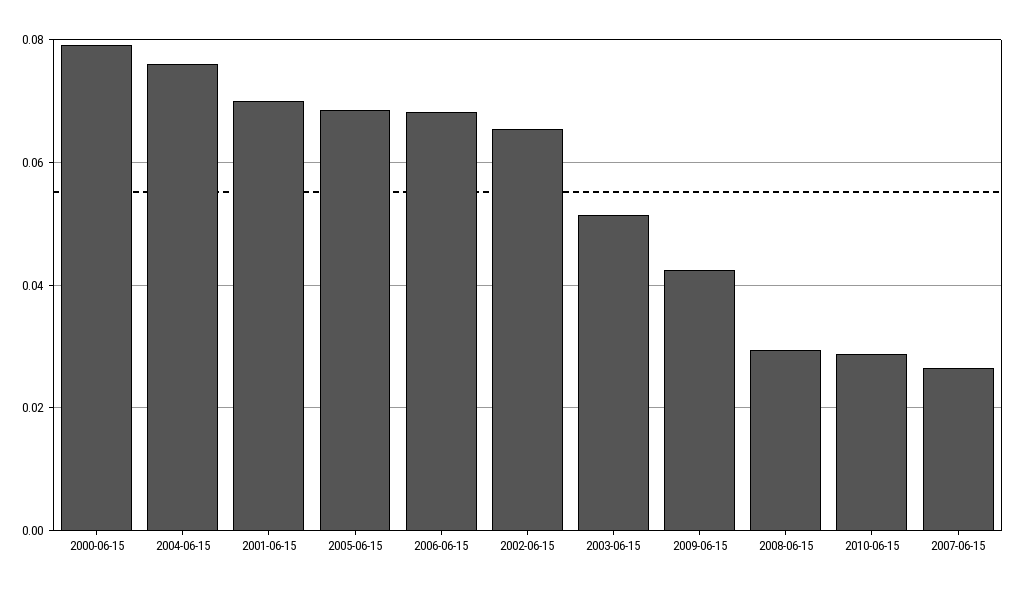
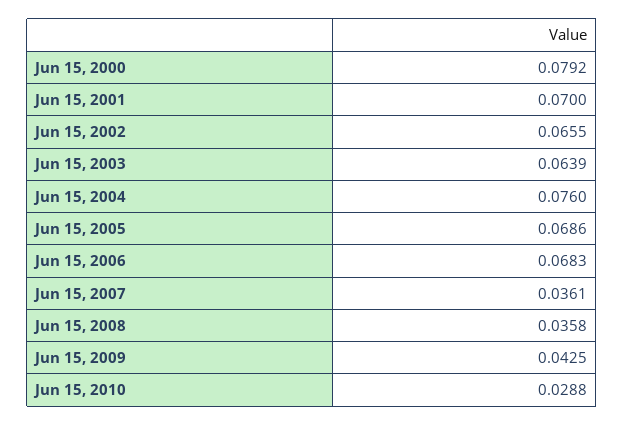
2003-06-15: 0.052 -> 0.0639
2008-06-15: 0.03 -> 0.0358
2007-06-15: 0.026 -> 0.0361

